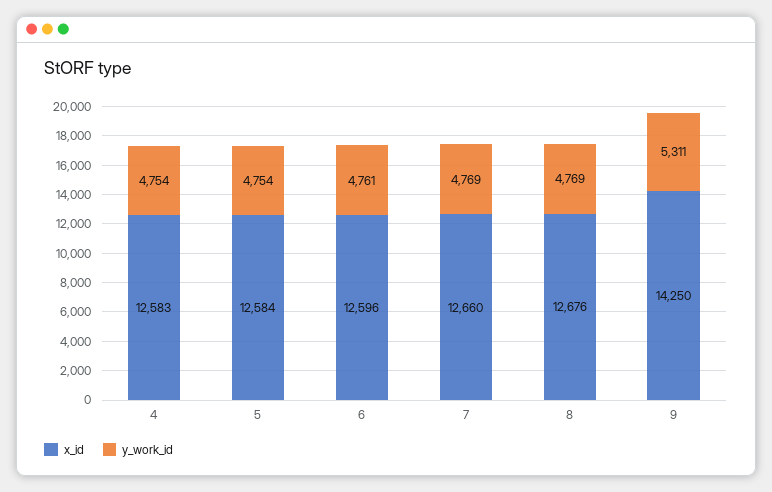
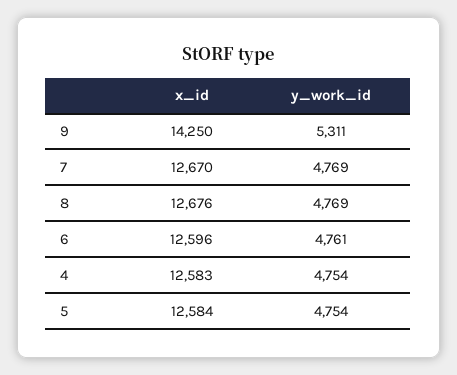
x_id, 7: 12660 -> 12670

